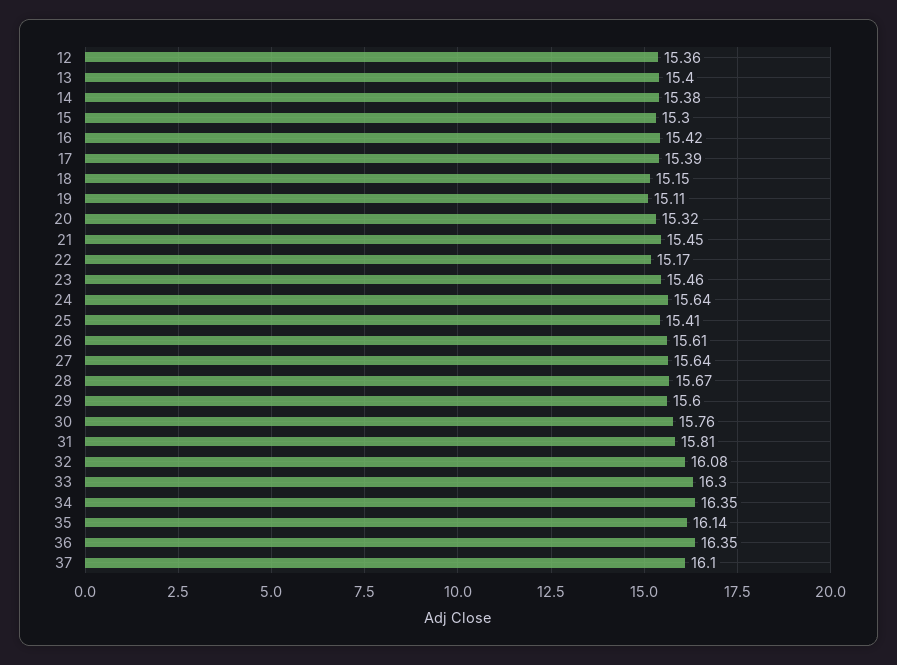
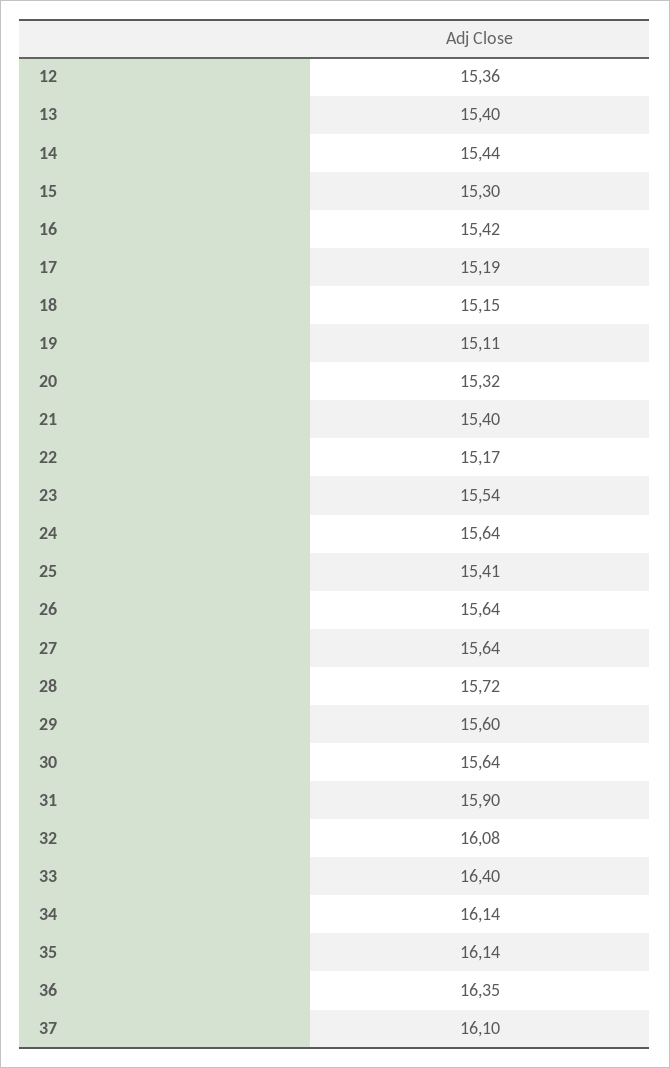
14: 15.38 -> 15.44
17: 15.39 -> 15.19
21: 15.45 -> 15.4
23: 15.46 -> 15.54
26: 15.61 -> 15.64
28: 15.67 -> 15.72
30: 15.76 -> 15.64
31: 15.81 -> 15.9
33: 16.3 -> 16.4
34: 16.35 -> 16.14

